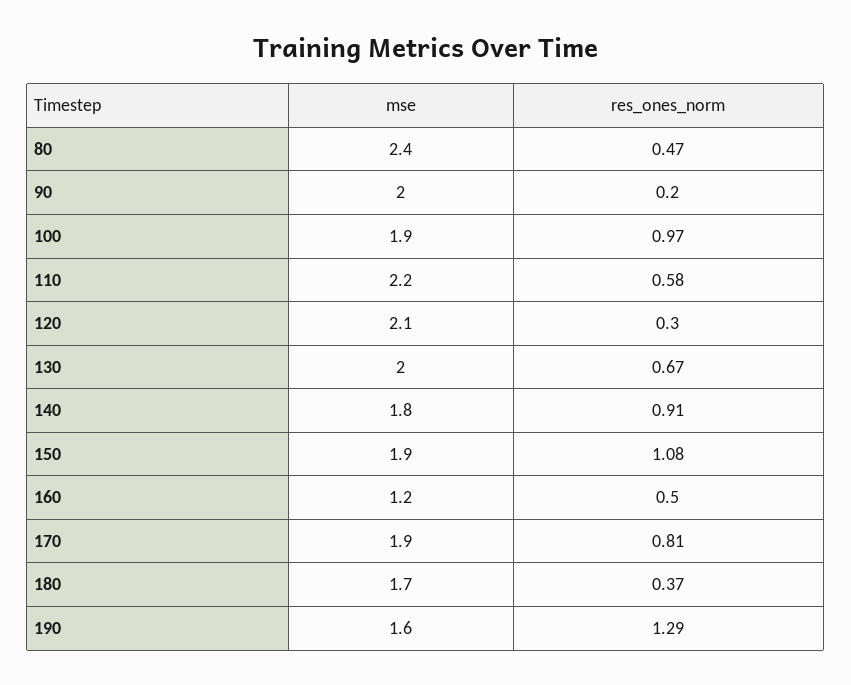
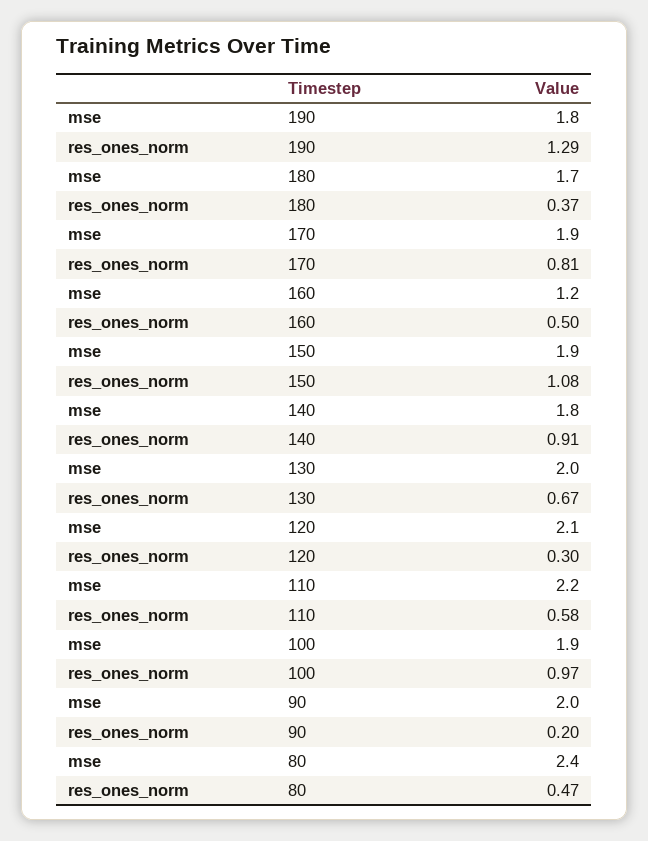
mse, 190: 1.6 -> 1.8

